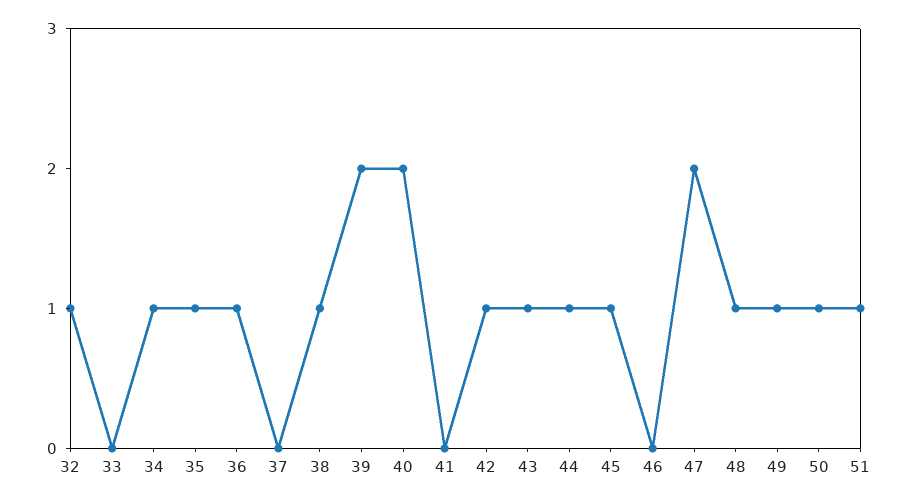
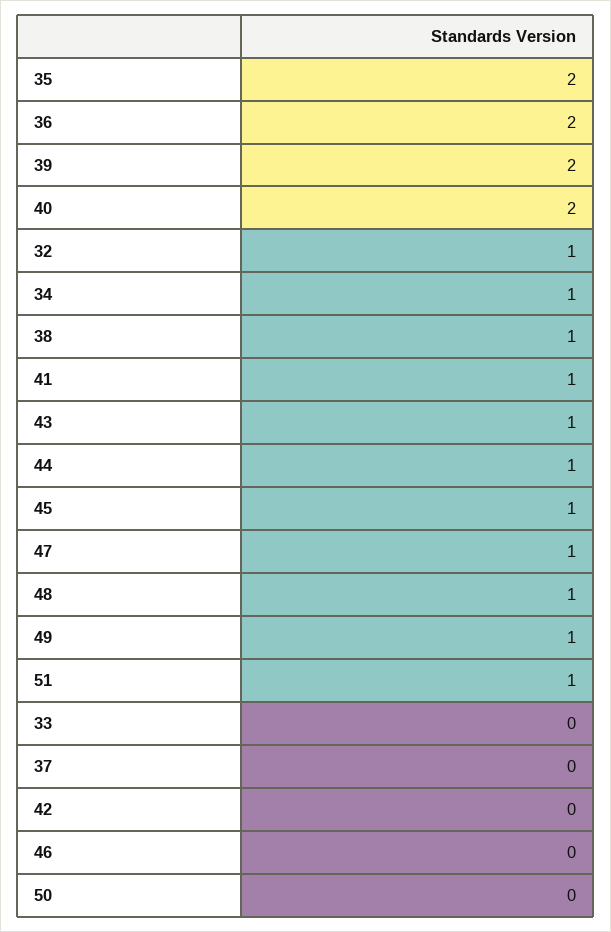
35: 1 -> 2
36: 1 -> 2
41: 0 -> 1
42: 1 -> 0
47: 2 -> 1
50: 1 -> 0

